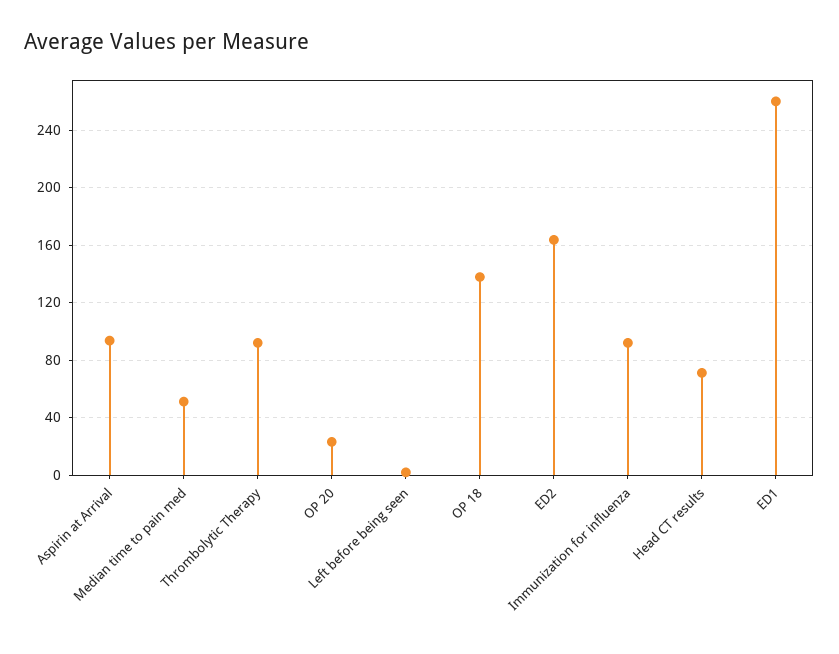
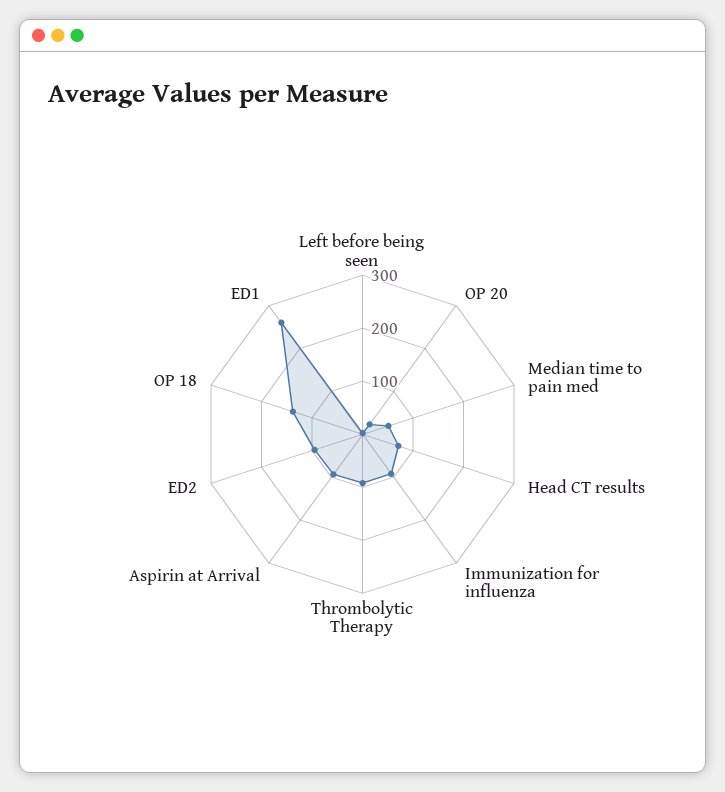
ED2: 165 -> 100

